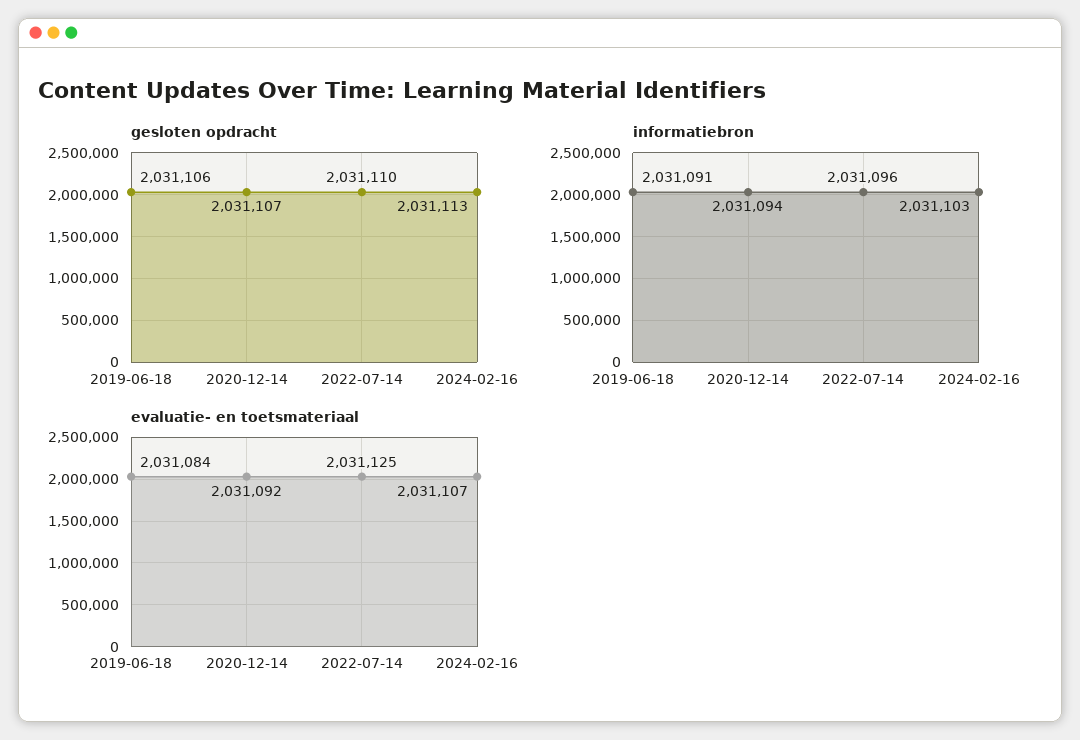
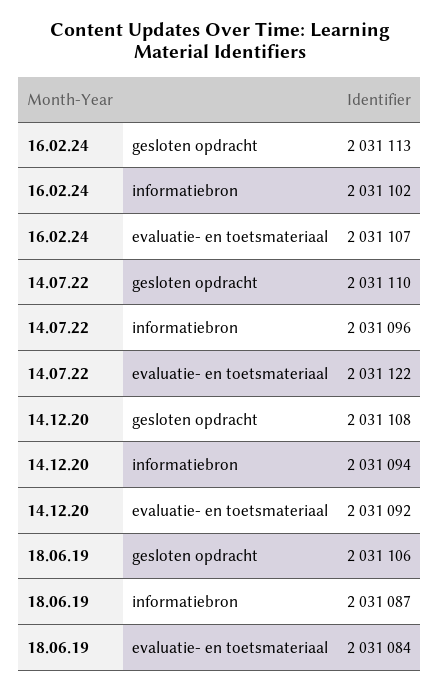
gesloten opdracht, 2020-12-14: 2031107 -> 2031108
informatiebron, 2019-06-18: 2031091 -> 2031087
informatiebron, 2024-02-16: 2031103 -> 2031102
evaluatie- en toetsmateriaal, 2022-07-14: 2031125 -> 2031122

